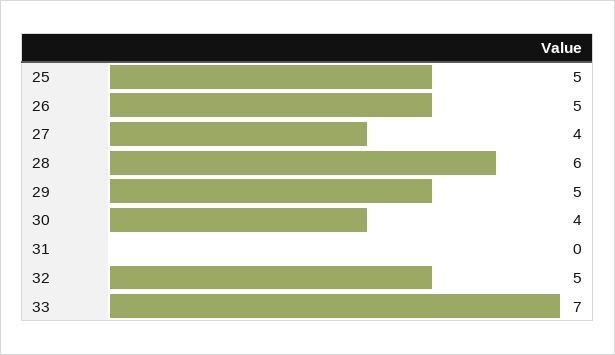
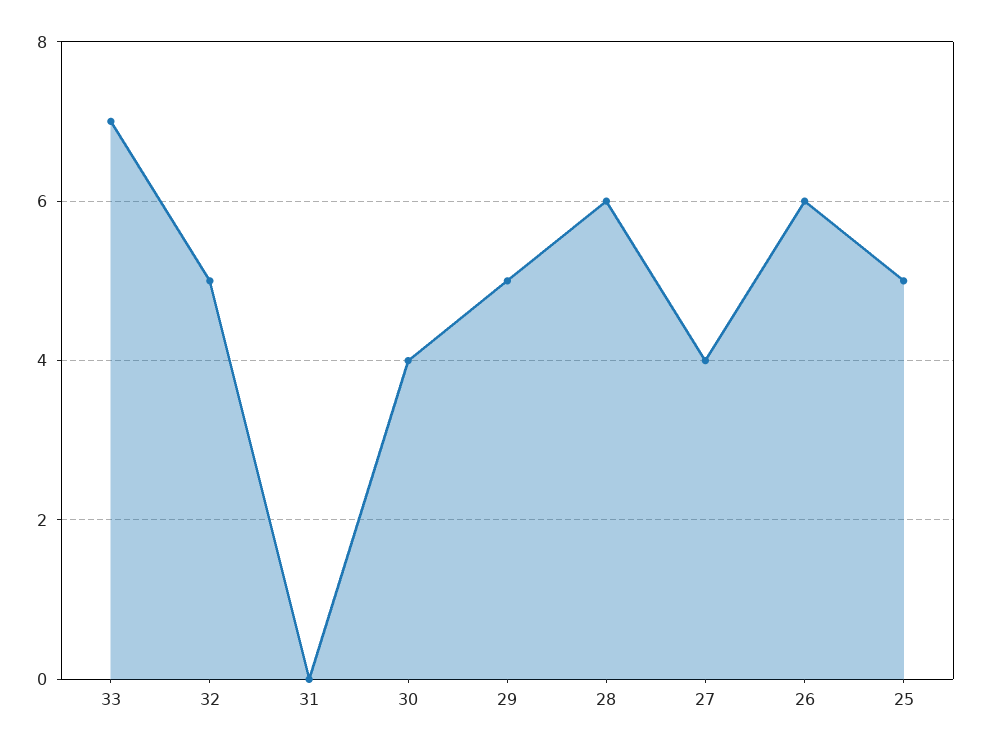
26: 5 -> 6

